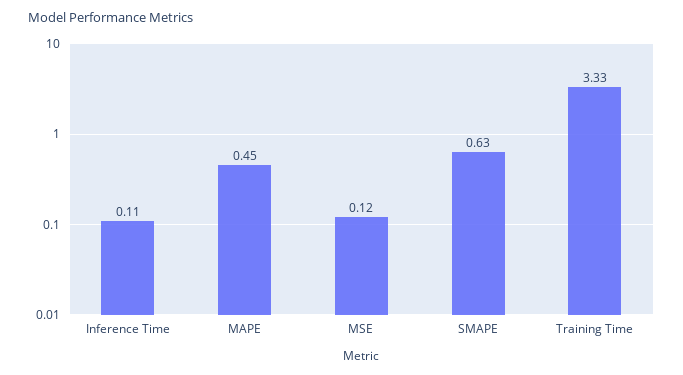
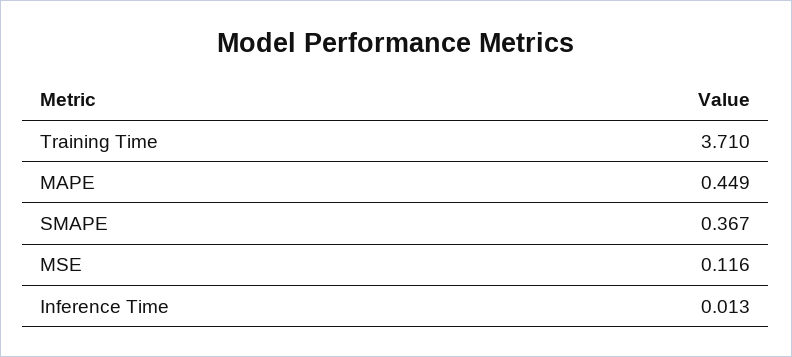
Inference Time: 0.11 -> 0.013
SMAPE: 0.63 -> 0.367
Training Time: 3.33 -> 3.71

